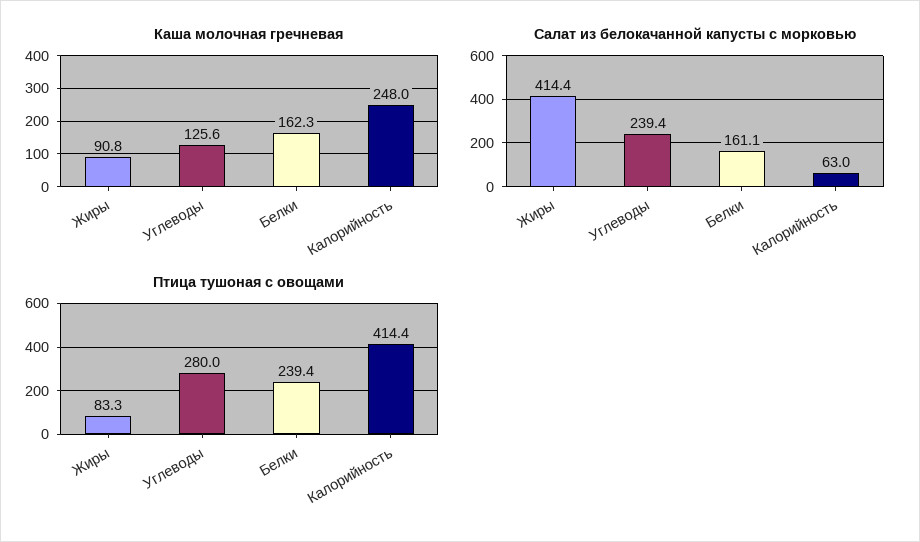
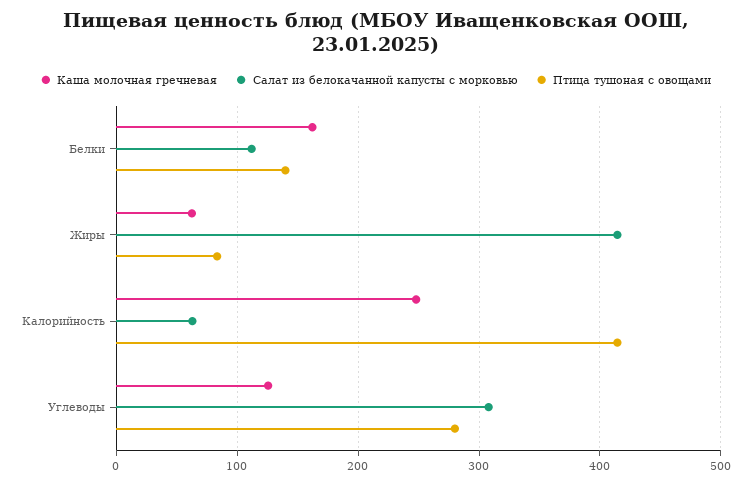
Каша молочная гречневая, Жиры: 90.8 -> 60
Салат из белокачанной капусты с морковью, Углеводы: 239.4 -> 310
Салат из белокачанной капусты с морковью, Белки: 161.1 -> 110
Птица тушоная с овощами, Белки: 239.4 -> 140

